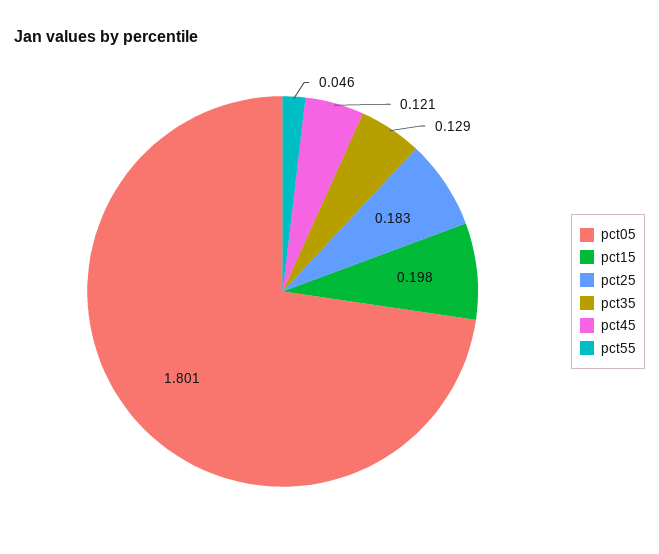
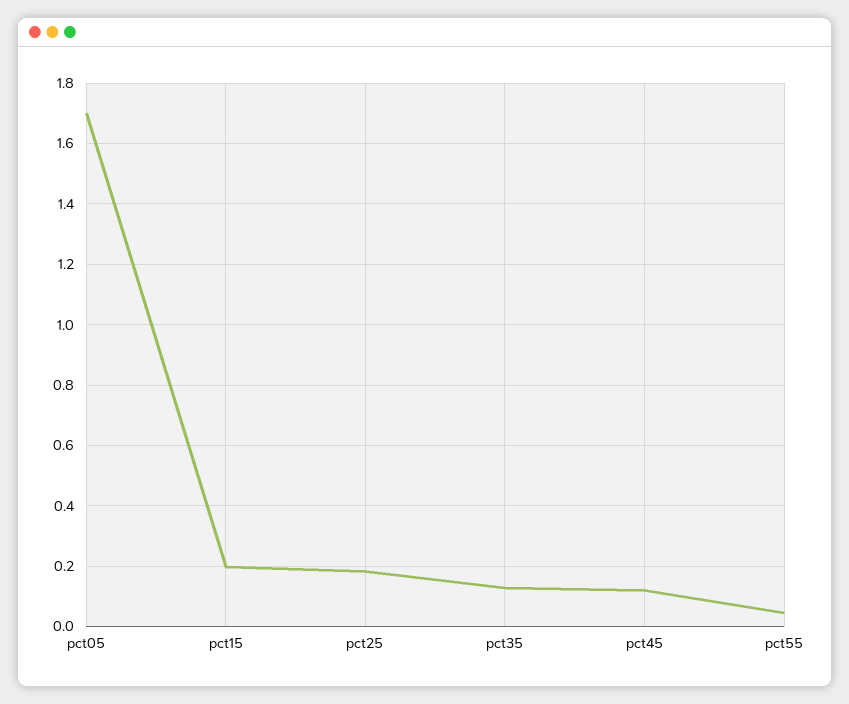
pct05: 1.801 -> 1.7

